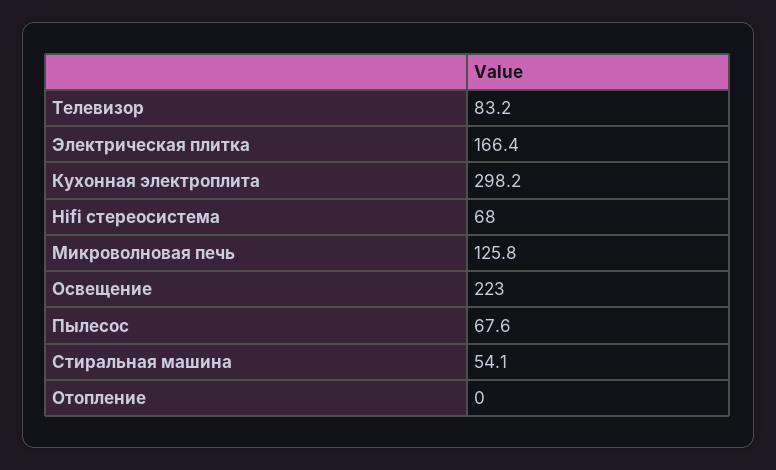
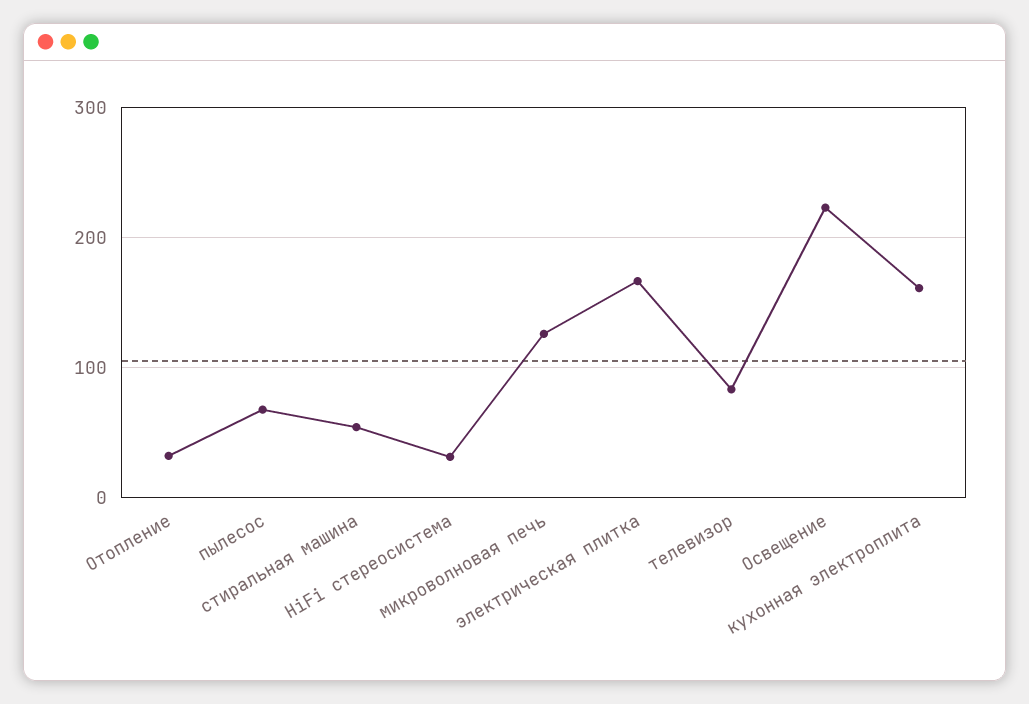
Кухонная электроплита: 298.2 -> 160
Hifi стереосистема: 68 -> 30
Отопление: 0 -> 30

